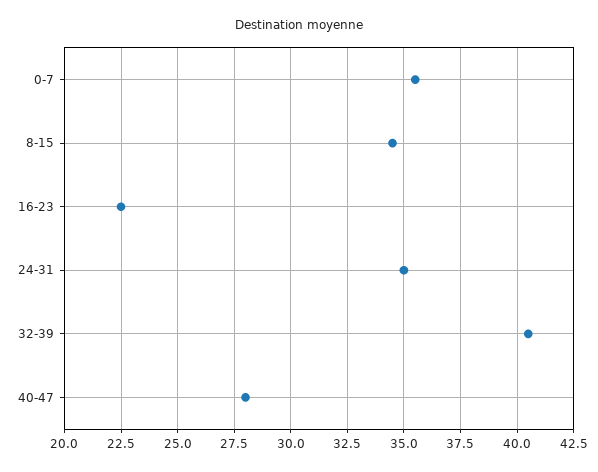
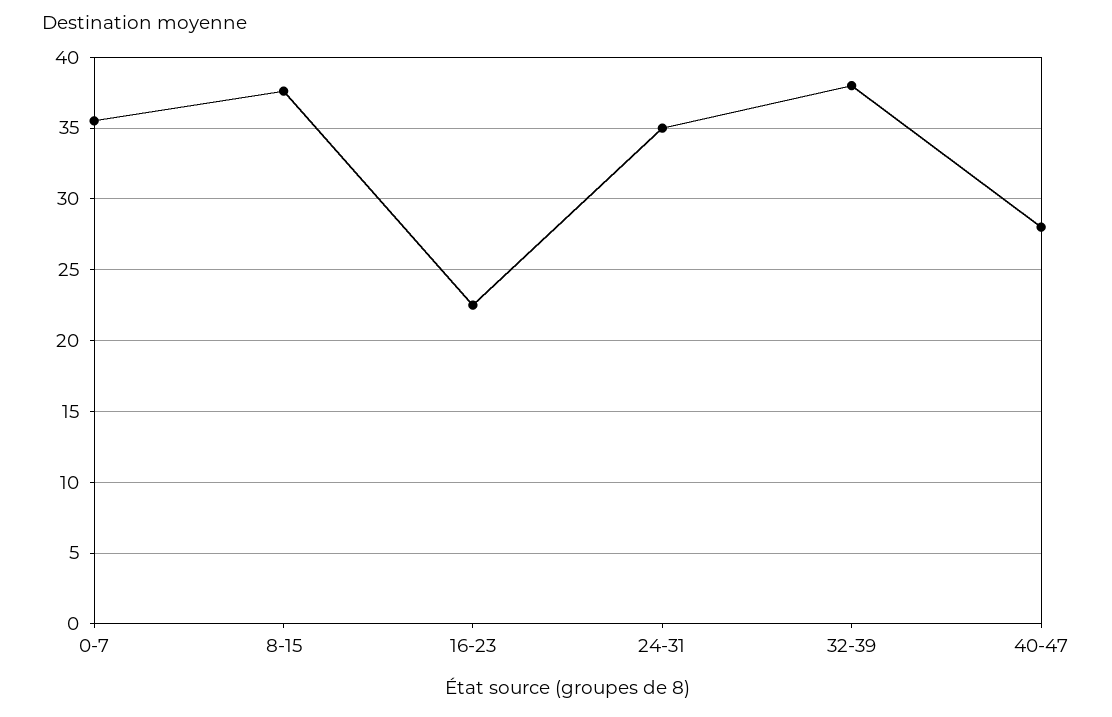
8-15: 34.5 -> 37.5
32-39: 40.5 -> 38

